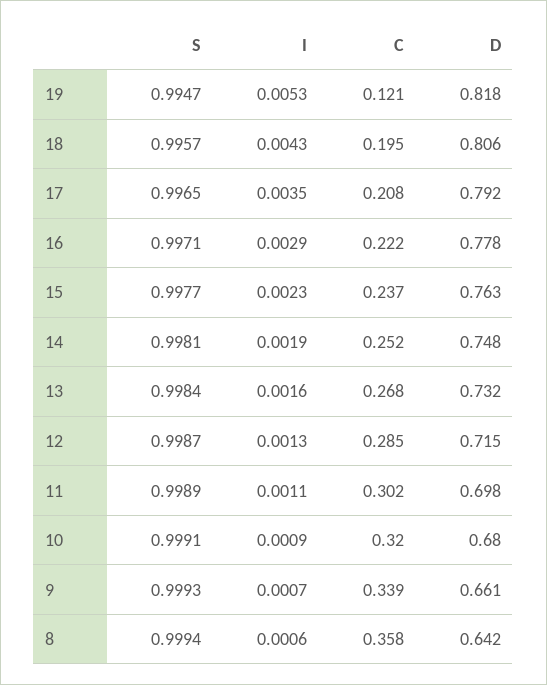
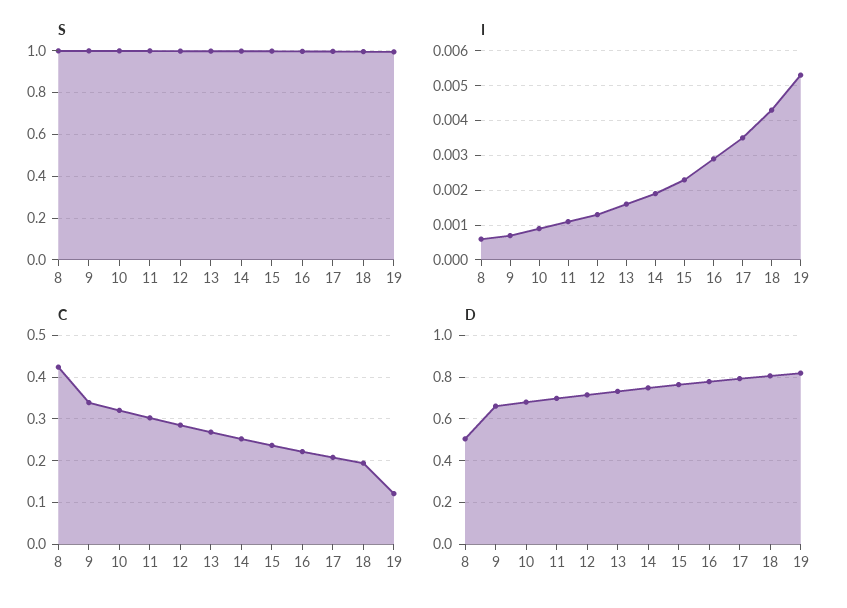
C, 8: 0.358 -> 0.42
D, 8: 0.642 -> 0.5

